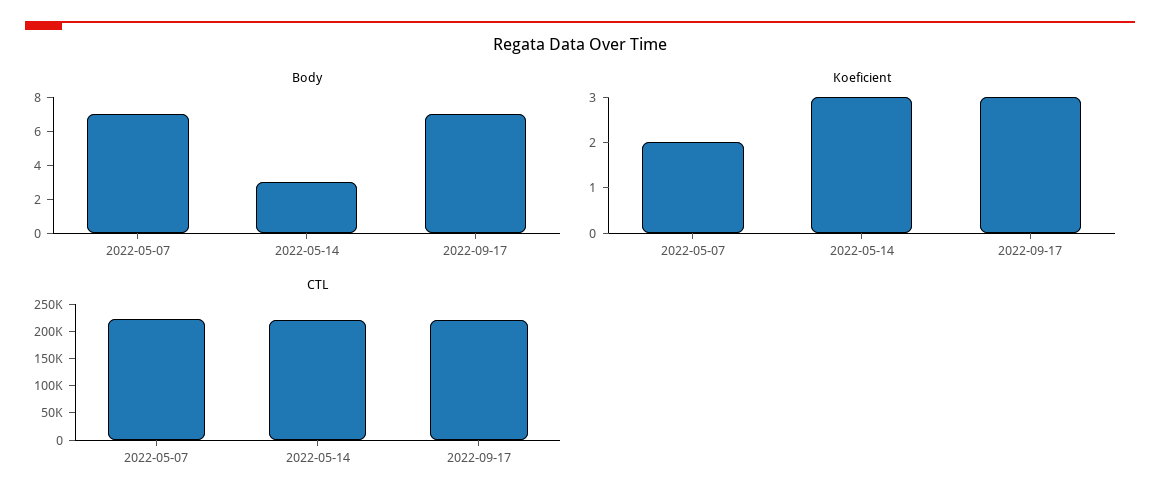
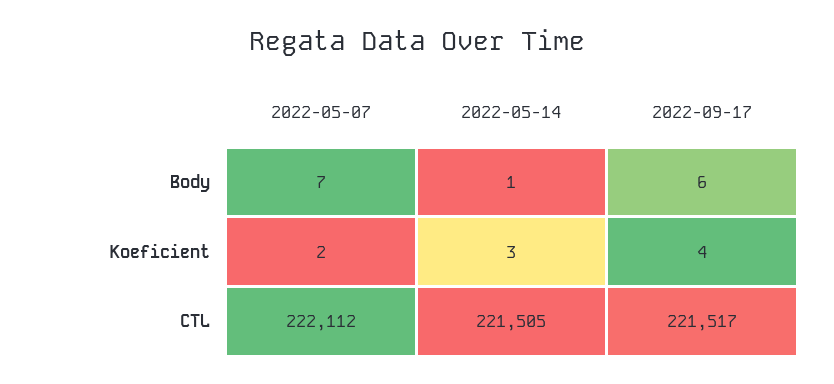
Body, 2022-05-14: 3 -> 1
Body, 2022-09-17: 7 -> 6
Koeficient, 2022-09-17: 3 -> 4

